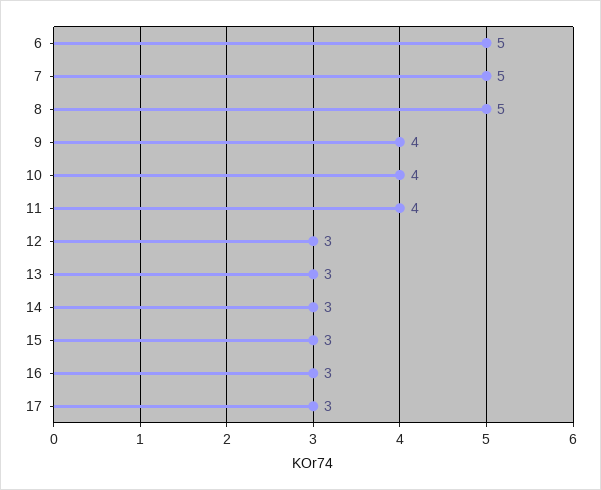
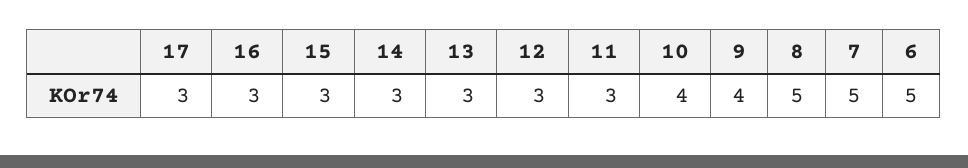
11: 4 -> 3

